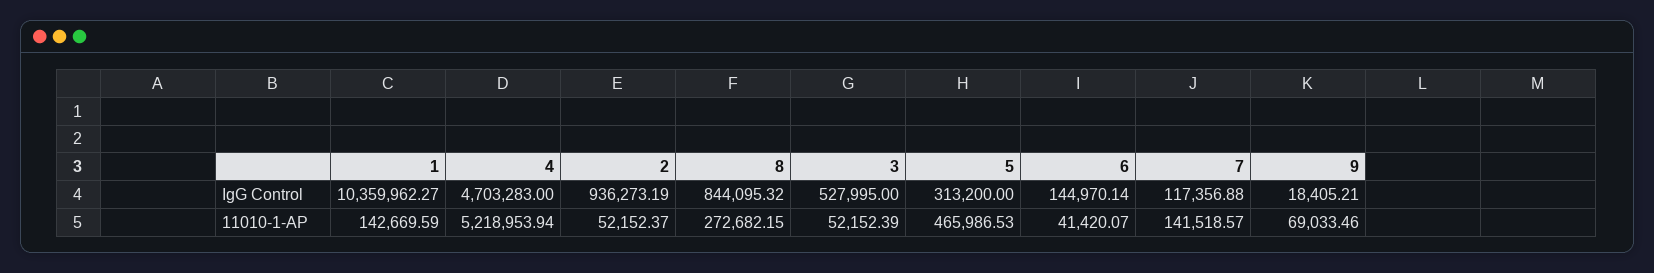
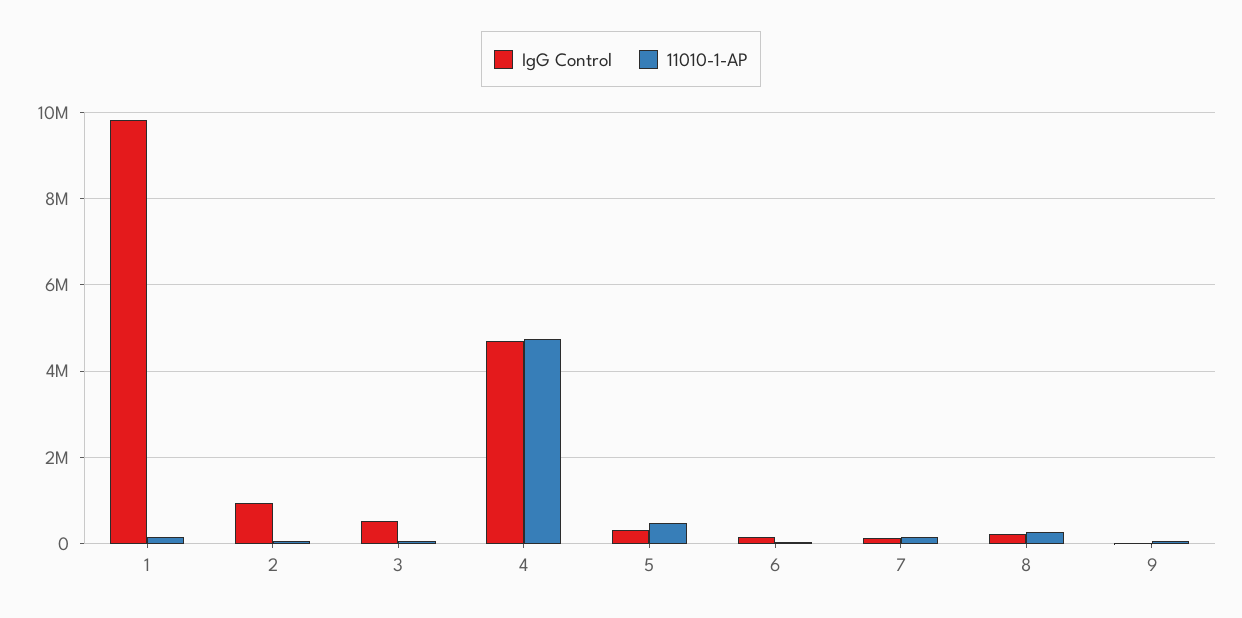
IgG Control, 1: 10359962.27 -> 9800000
IgG Control, 8: 844095.32 -> 200000
11010-1-AP, 4: 5218953.94 -> 4800000

